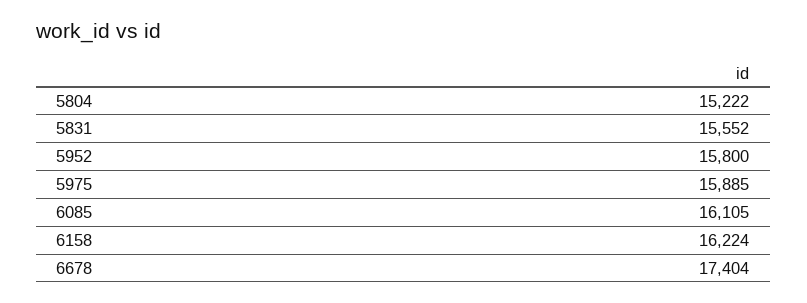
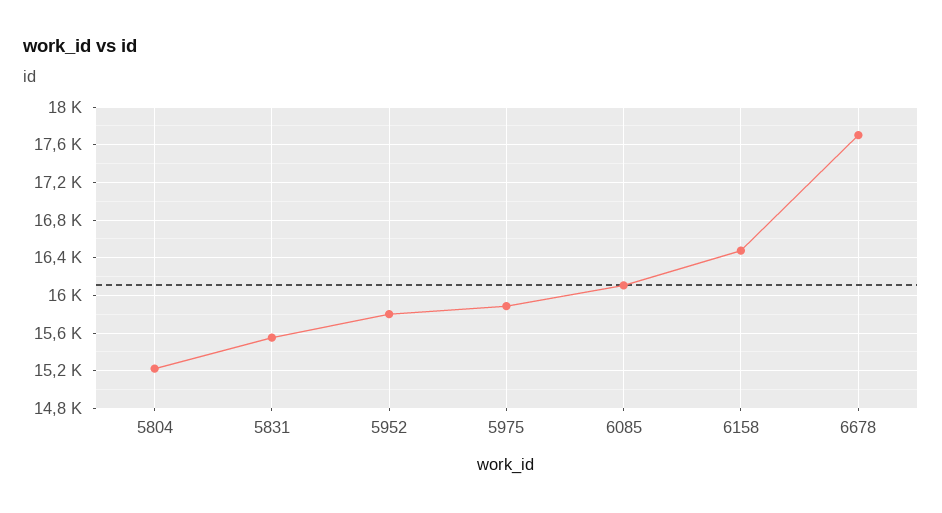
6158: 16224 -> 16500
6678: 17404 -> 17700

